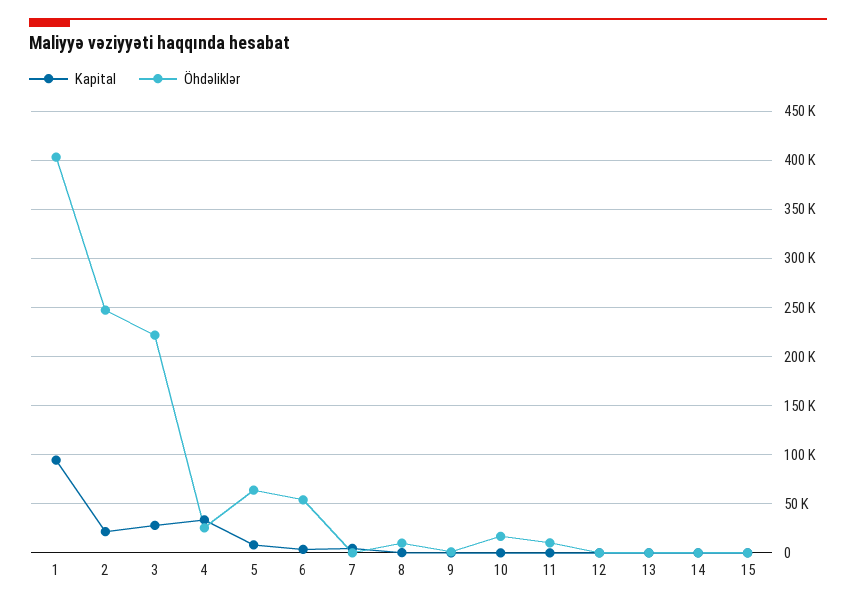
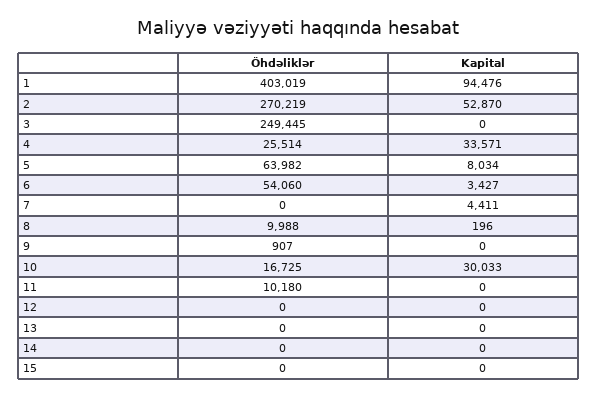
Kapital, 2: 20000 -> 52870
Öhdəliklər, 2: 250000 -> 270219
Kapital, 3: 30000 -> 0
Öhdəliklər, 3: 220000 -> 249445
Kapital, 10: 0 -> 30033

